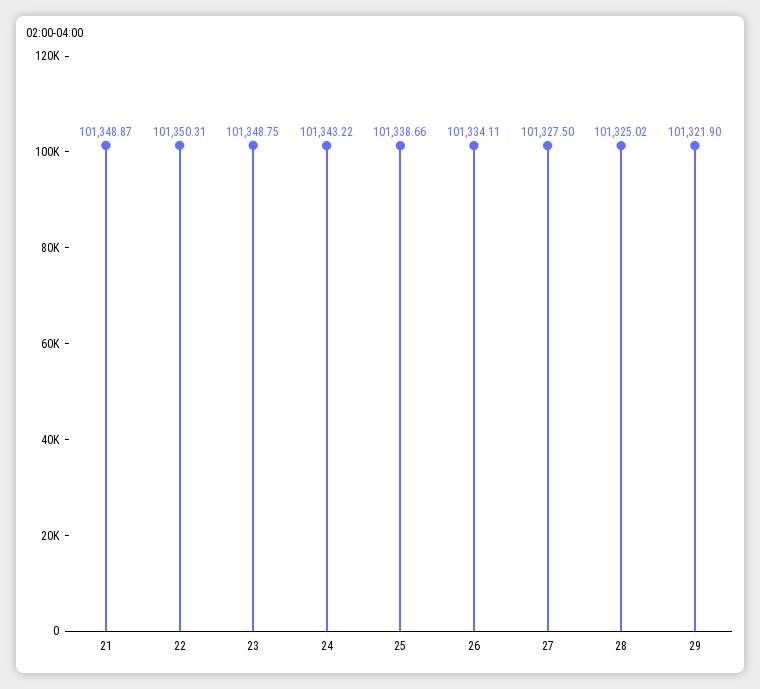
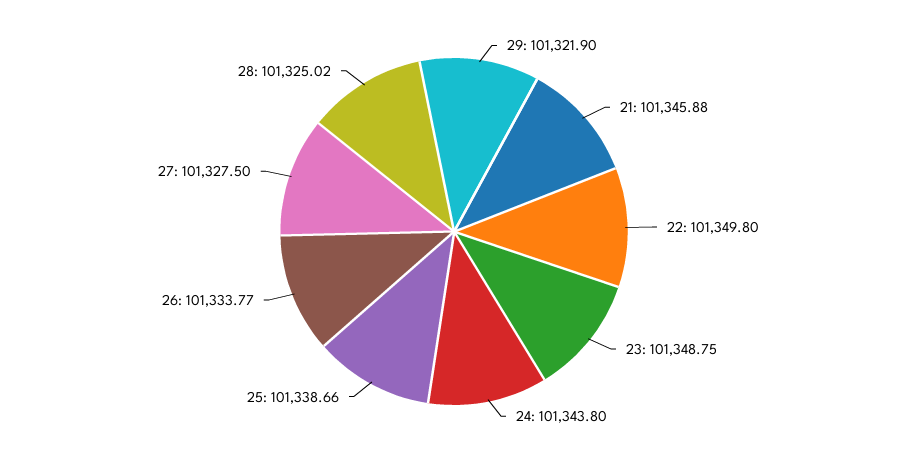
21: 101348.87 -> 101345.88
22: 101350.31 -> 101349.8
24: 101343.22 -> 101343.8
26: 101334.11 -> 101333.77

